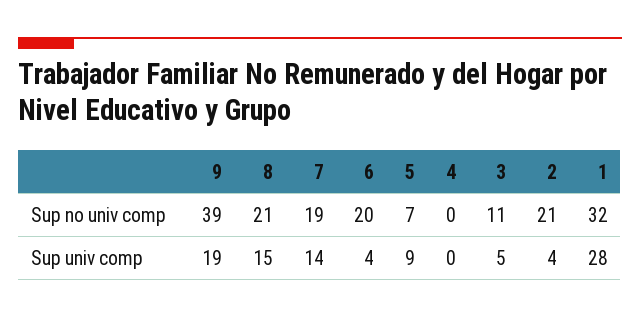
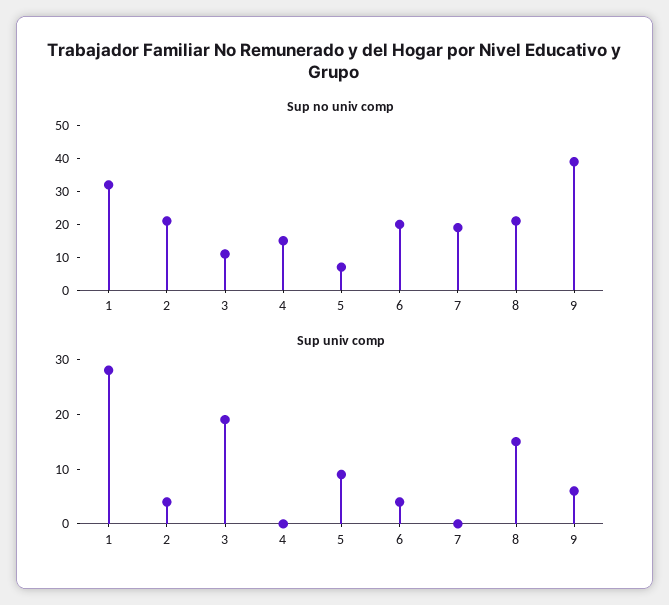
Sup no univ comp, 4: 0 -> 15
Sup univ comp, 9: 19 -> 5
Sup univ comp, 7: 14 -> 0
Sup univ comp, 3: 5 -> 20

